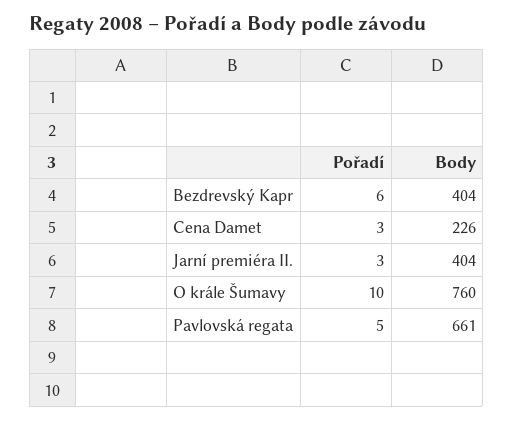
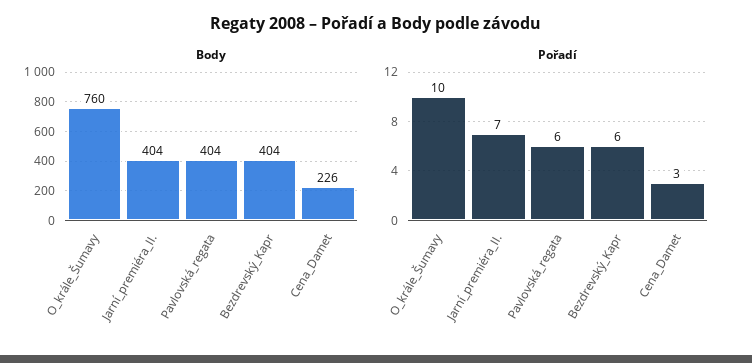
Pořadí, Jarní premiéra II.: 3 -> 7
Pořadí, Pavlovská regata: 5 -> 6
Body, Pavlovská regata: 661 -> 404

